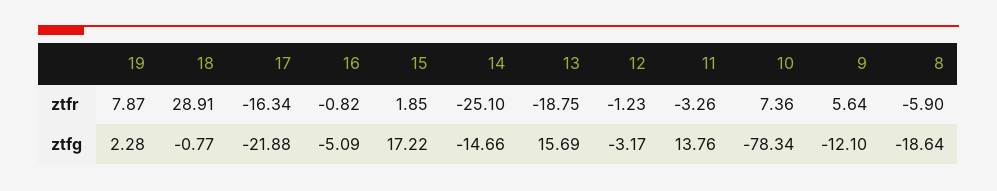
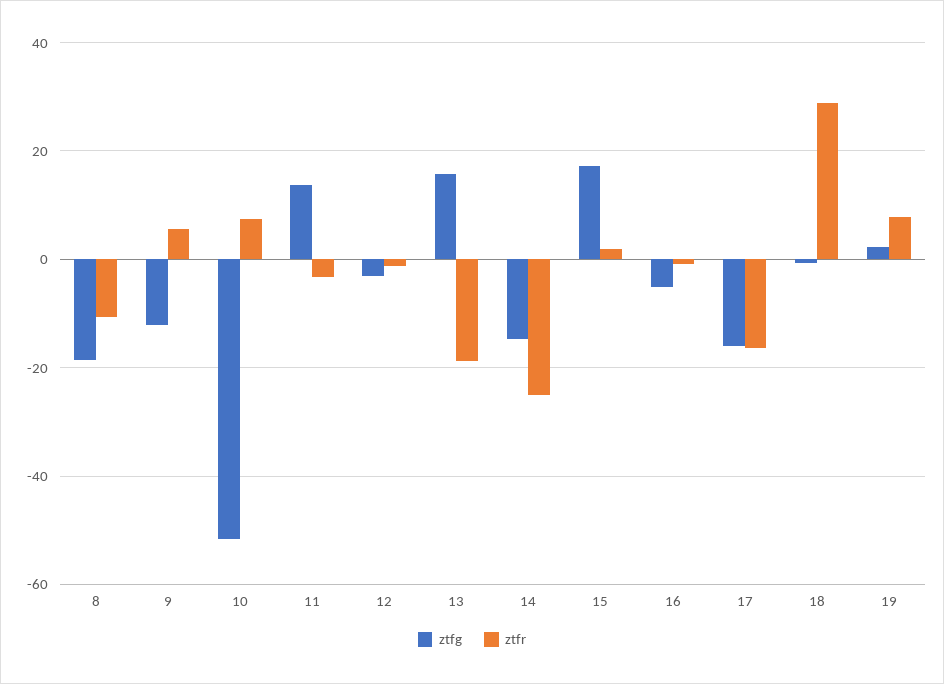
ztfr, 8: -5.9 -> -10
ztfg, 17: -21.88 -> -16
ztfg, 10: -78.34 -> -52

